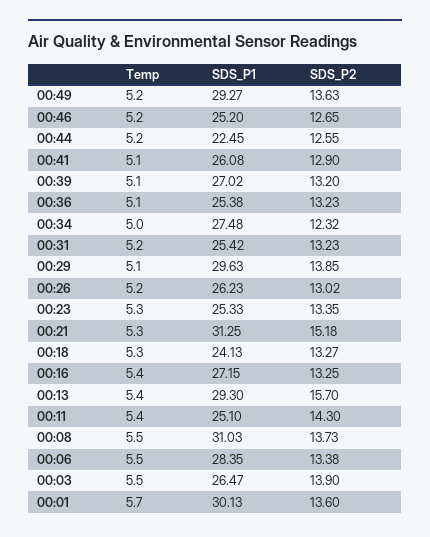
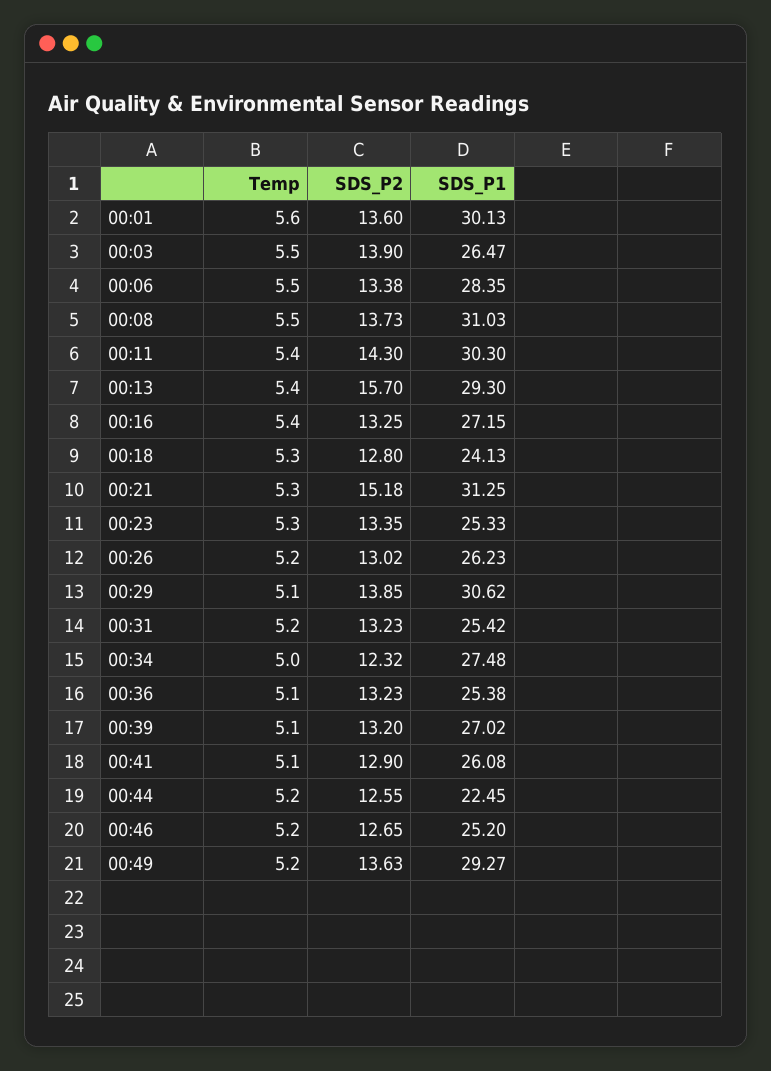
SDS_P1, 00:29: 29.63 -> 30.62
SDS_P2, 00:18: 13.27 -> 12.8
SDS_P1, 00:11: 25.1 -> 30.3
Temp, 00:01: 5.7 -> 5.6

